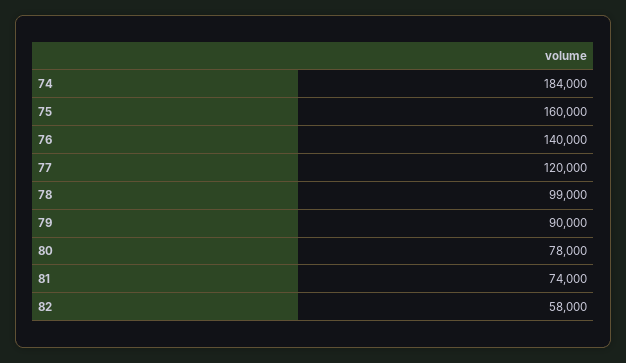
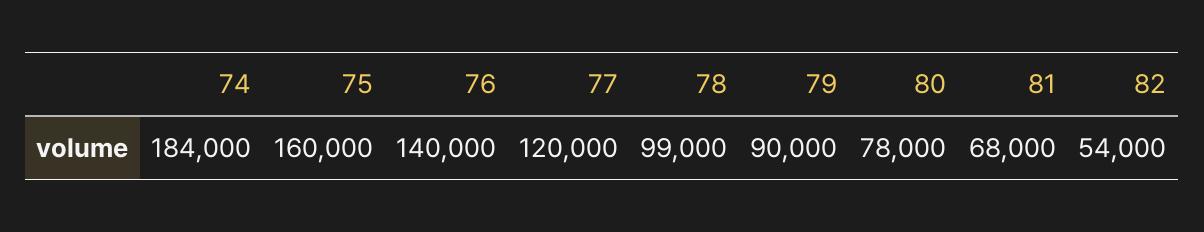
81: 74000 -> 68000
82: 58000 -> 54000

